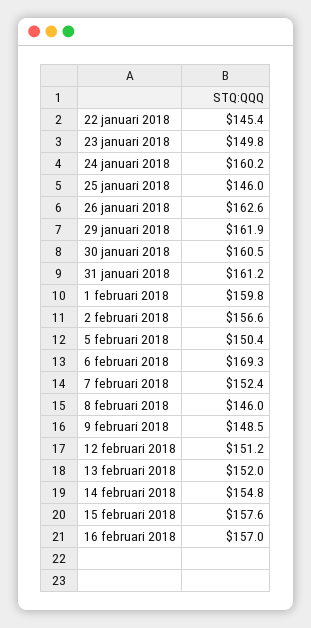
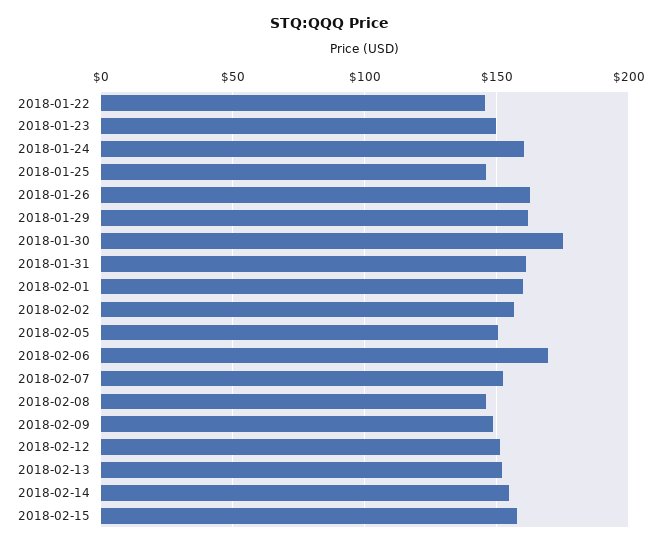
30 januari 2018: 160.5 -> 175
16 februari 2018: 157 -> none

